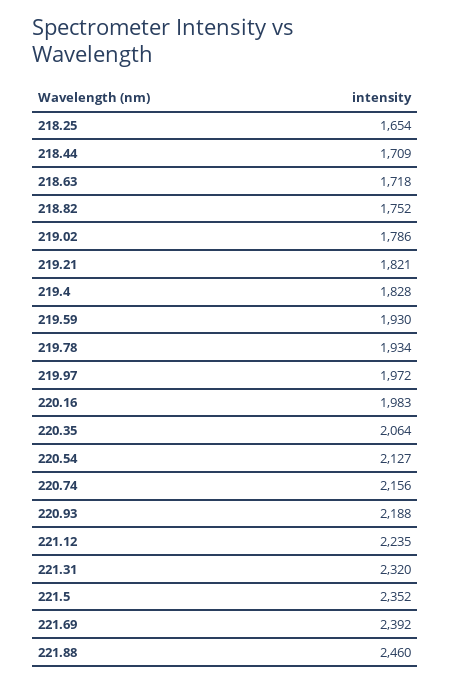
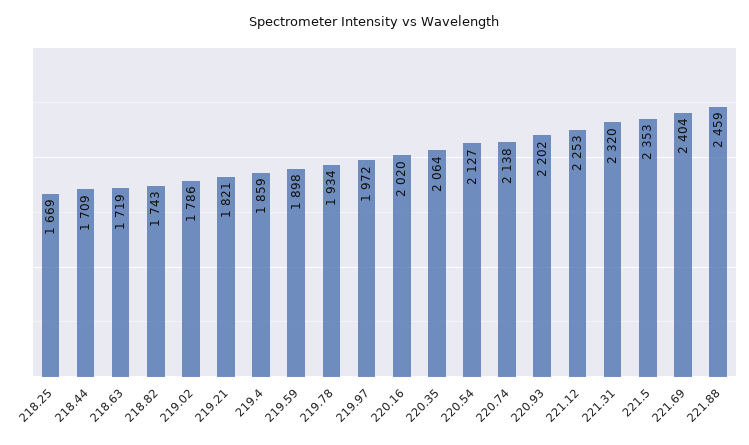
218.25: 1654 -> 1669
218.63: 1718 -> 1719
218.82: 1752 -> 1743
219.4: 1828 -> 1859
219.59: 1930 -> 1898
220.16: 1983 -> 2020
220.74: 2156 -> 2138
220.93: 2188 -> 2202
221.12: 2235 -> 2253
221.5: 2352 -> 2353
221.69: 2392 -> 2404
221.88: 2460 -> 2459

